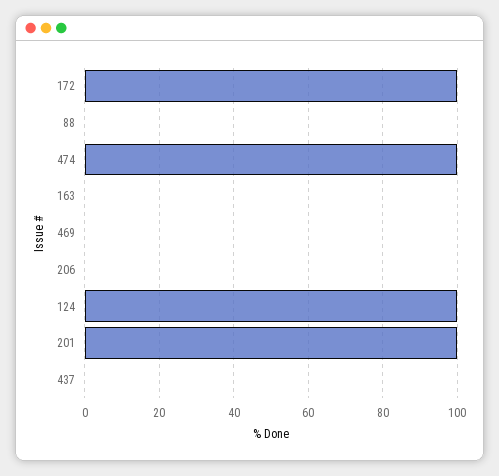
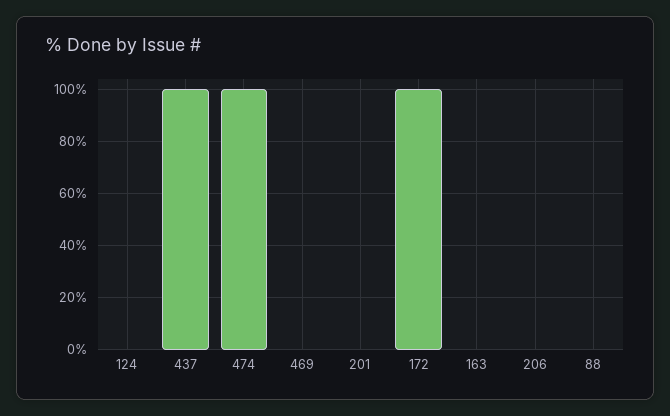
124: 100 -> 0
201: 100 -> 0
437: 0 -> 100

